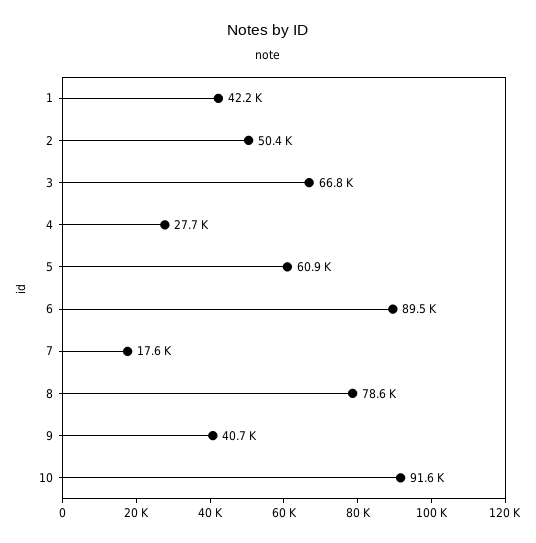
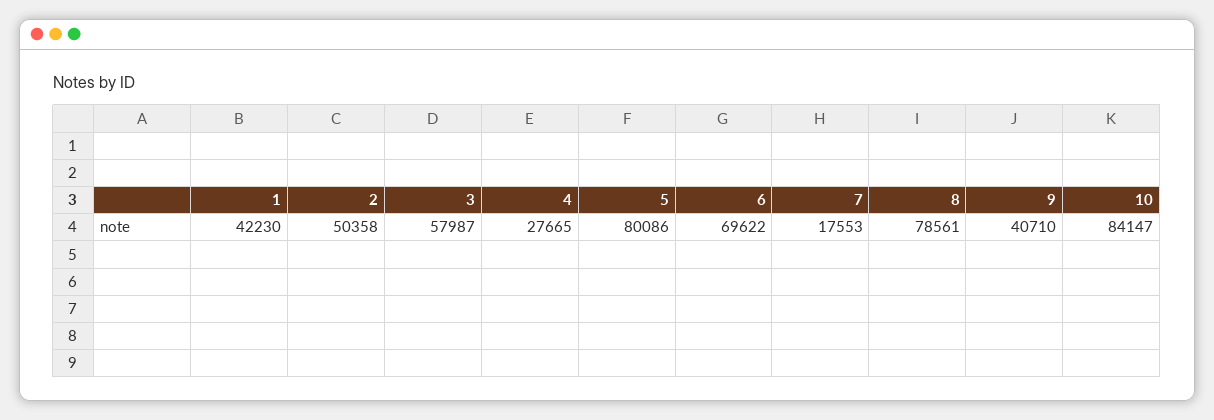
3: 66800 -> 57987
5: 60900 -> 80086
6: 89500 -> 69622
10: 91600 -> 84147

